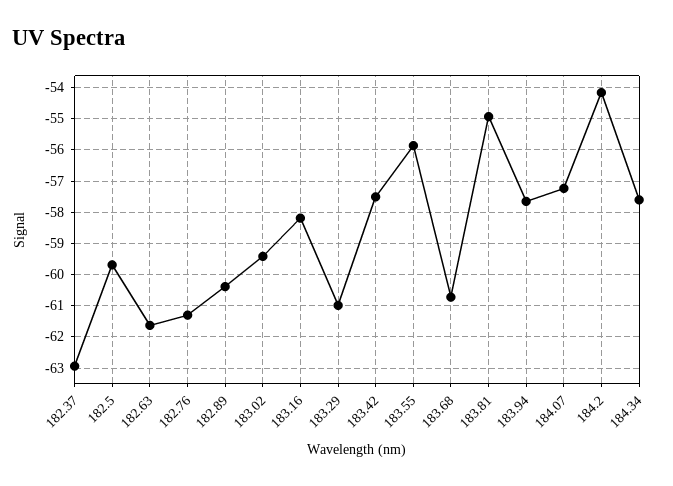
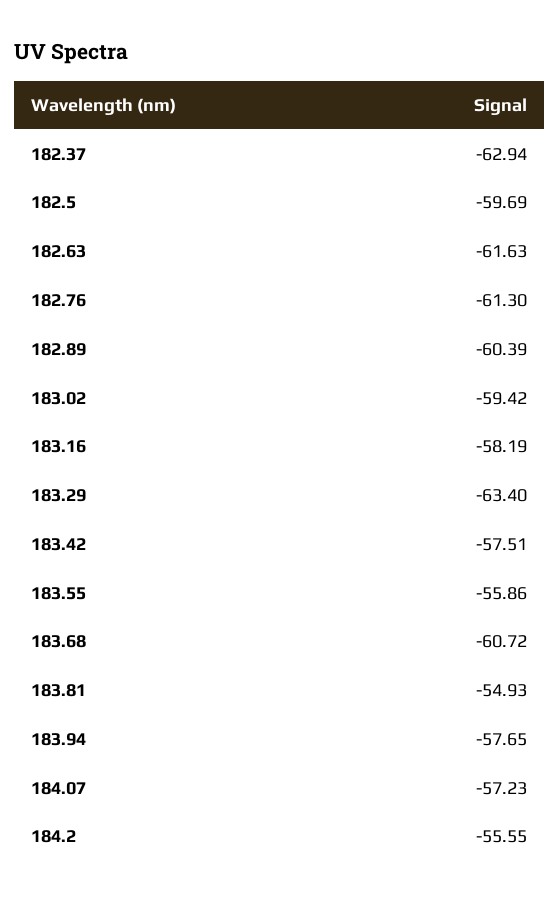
183.29: -61 -> -63.4
184.2: -54.2 -> -55.55
184.34: -57.6 -> none

